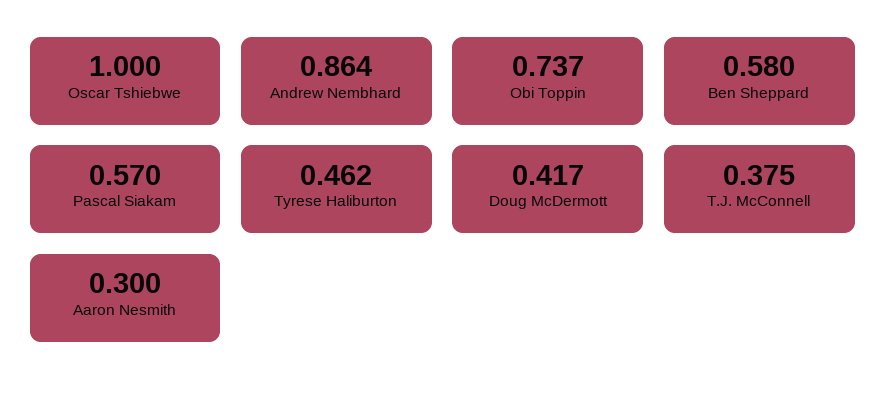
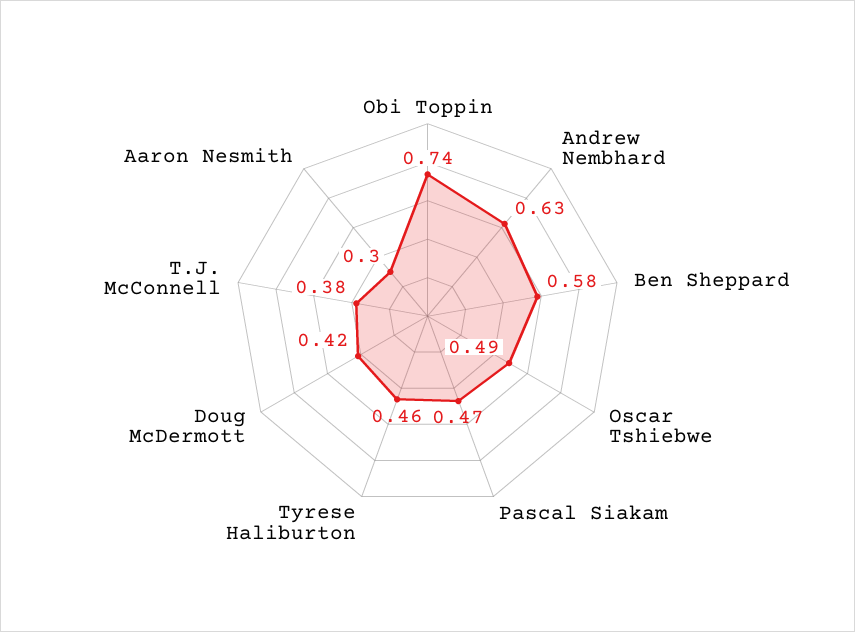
Oscar Tshiebwe: 1 -> 0.49
Andrew Nembhard: 0.864 -> 0.63
Pascal Siakam: 0.57 -> 0.47

